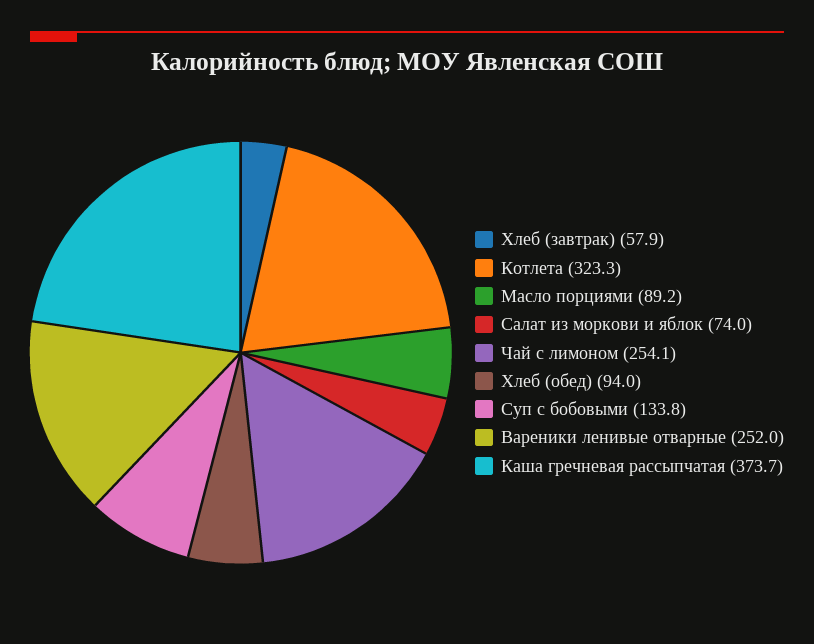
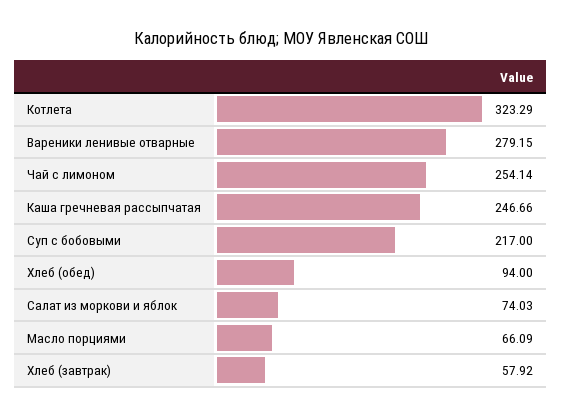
Масло порциями: 89.2 -> 66.09
Суп с бобовыми: 133.8 -> 217
Вареники ленивые отварные: 252 -> 279.15
Каша гречневая рассыпчатая: 373.7 -> 246.66

